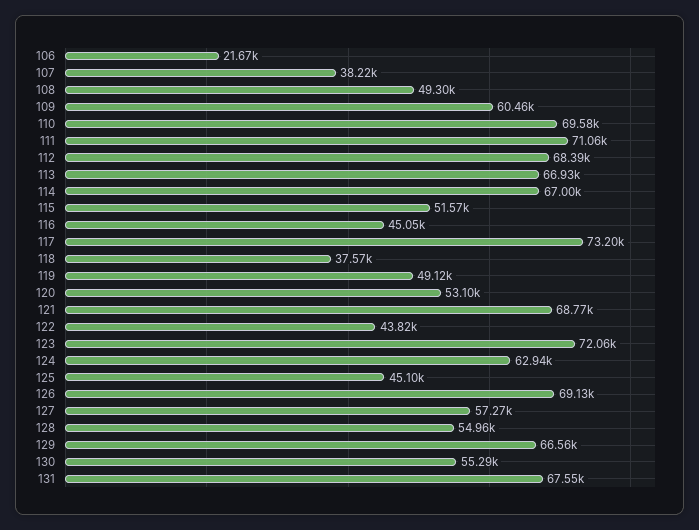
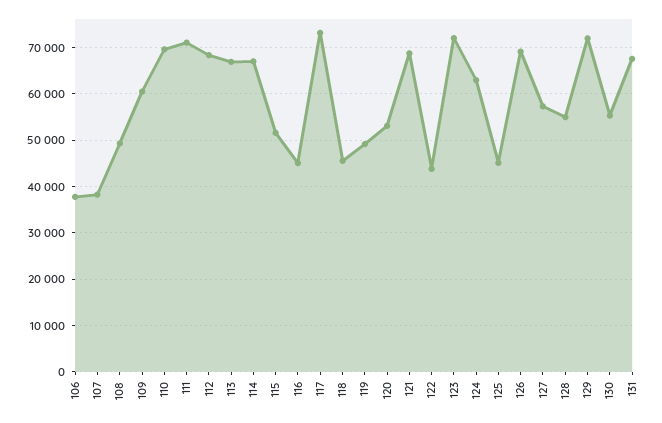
106: 21670 -> 38000
118: 37570 -> 46000
129: 66560 -> 72000

